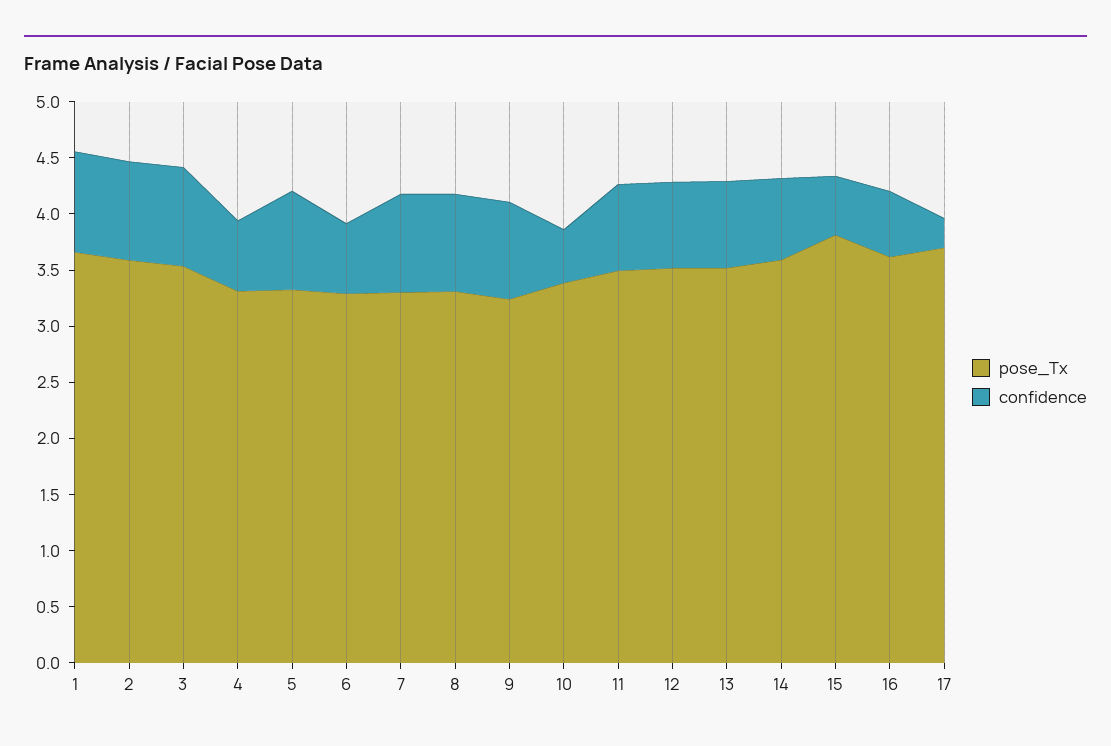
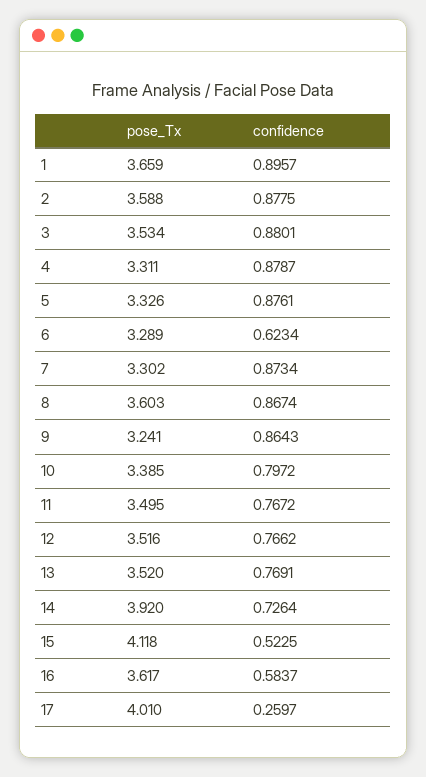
confidence, 4: 0.6 -> 0.8787
pose_Tx, 8: 3.3 -> 3.603
confidence, 10: 0.5 -> 0.7972
pose_Tx, 14: 3.6 -> 3.92
pose_Tx, 15: 3.8 -> 4.118
pose_Tx, 17: 3.7 -> 4.01

